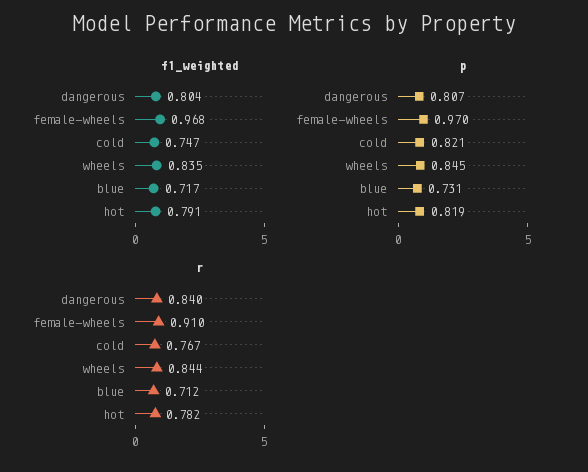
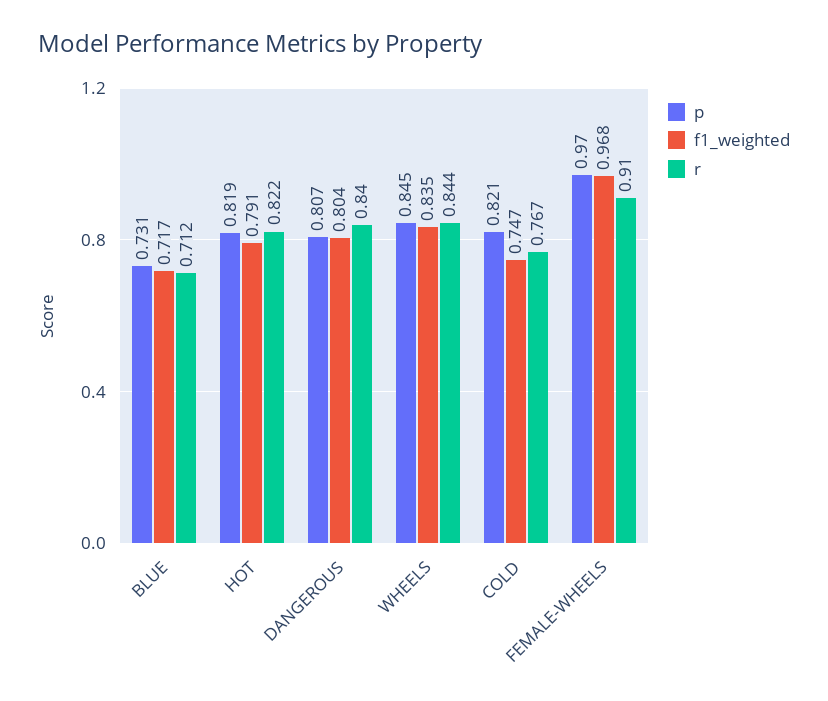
r, hot: 0.782 -> 0.822

